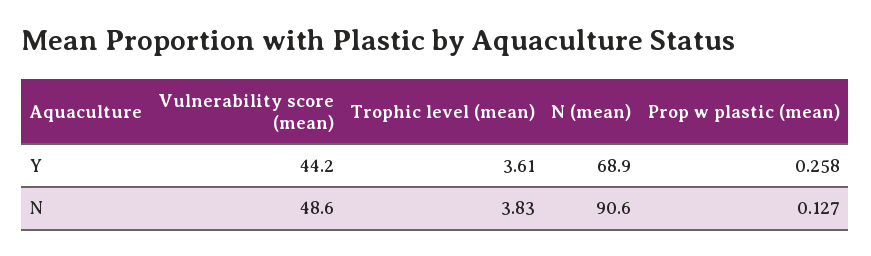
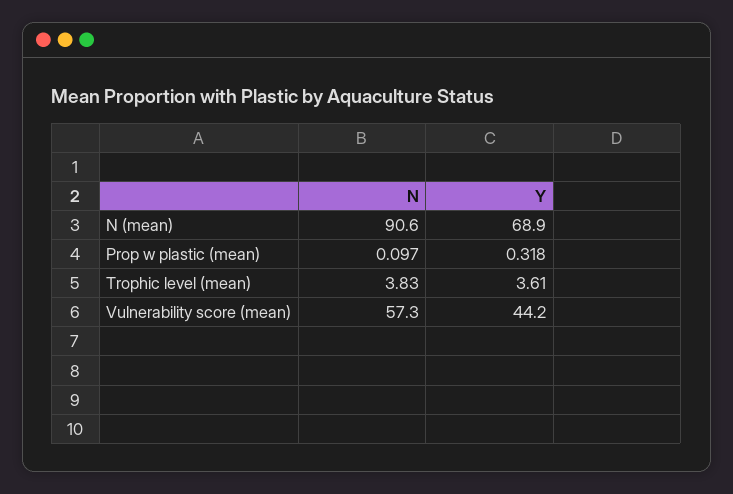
Prop w plastic (mean), Y: 0.258 -> 0.318
Vulnerability score (mean), N: 48.6 -> 57.3
Prop w plastic (mean), N: 0.127 -> 0.097

